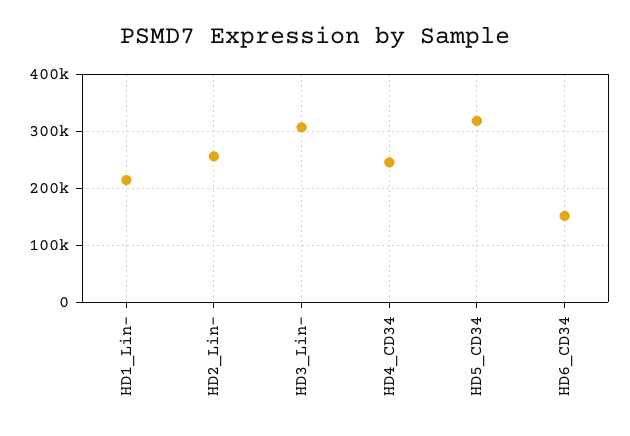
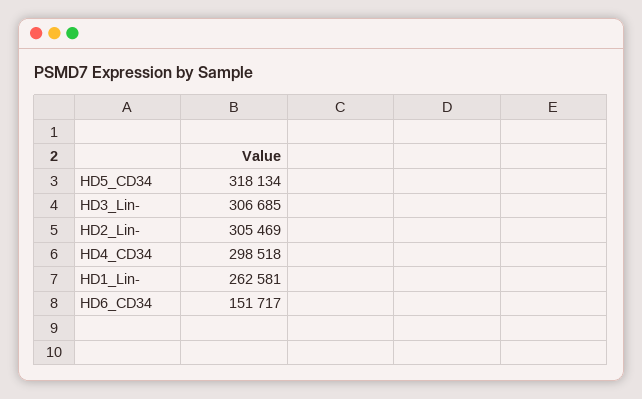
HD1_Lin-: 220000 -> 262581
HD2_Lin-: 260000 -> 305469
HD4_CD34: 240000 -> 298518

